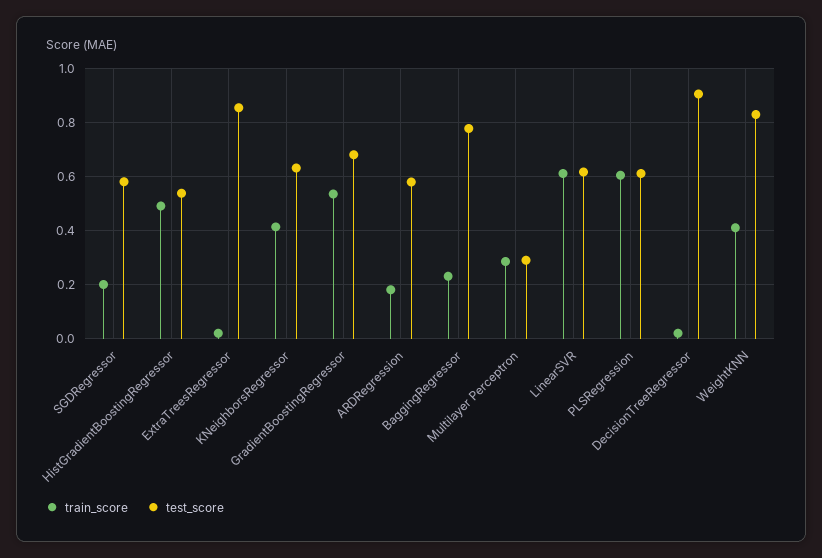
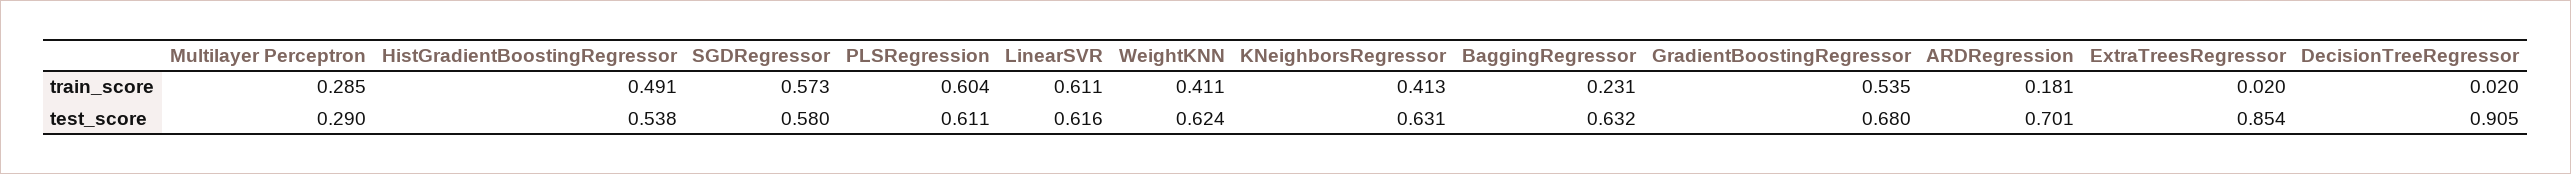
train_score, SGDRegressor: 0.2 -> 0.573
test_score, ARDRegression: 0.575 -> 0.701
test_score, BaggingRegressor: 0.775 -> 0.632
test_score, WeightKNN: 0.825 -> 0.624

